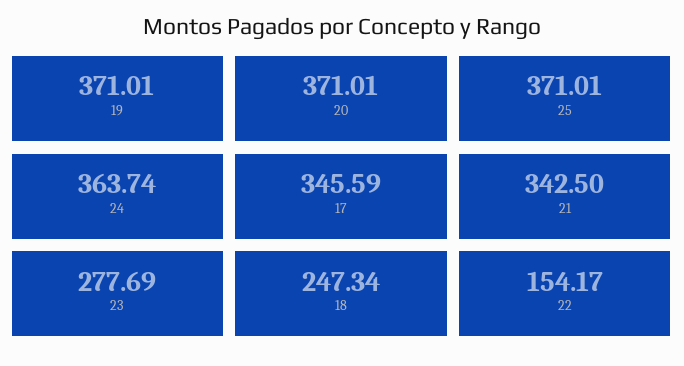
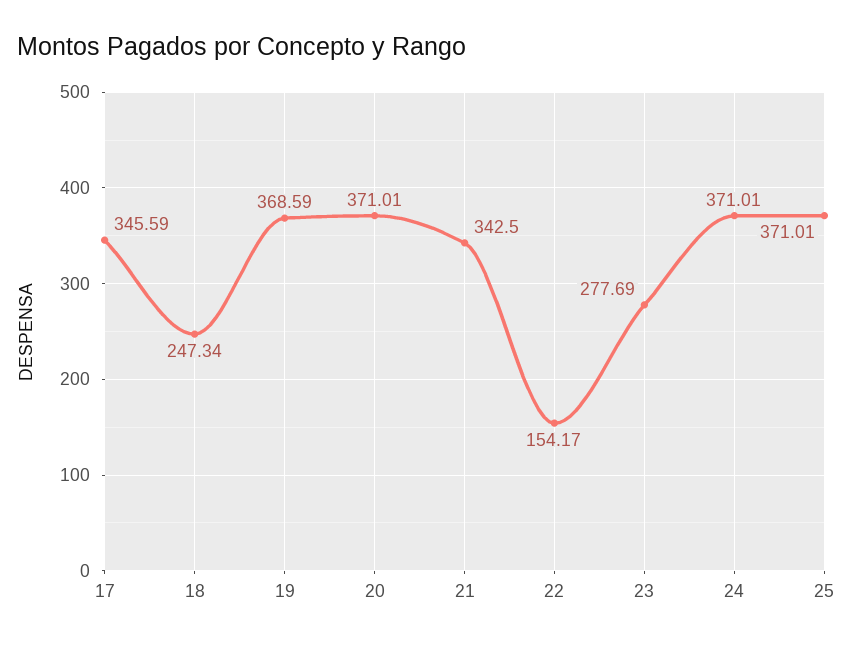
19: 371.01 -> 368.59
24: 363.74 -> 371.01

